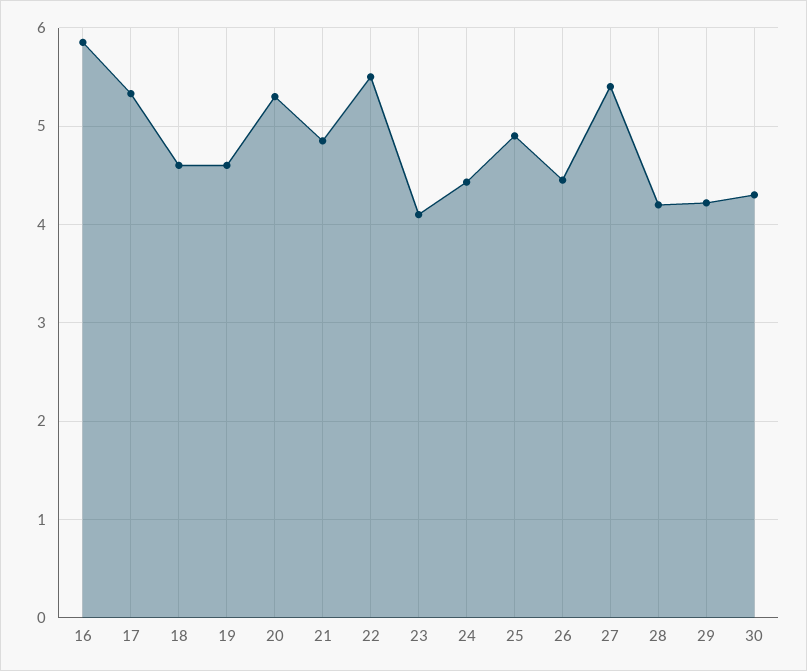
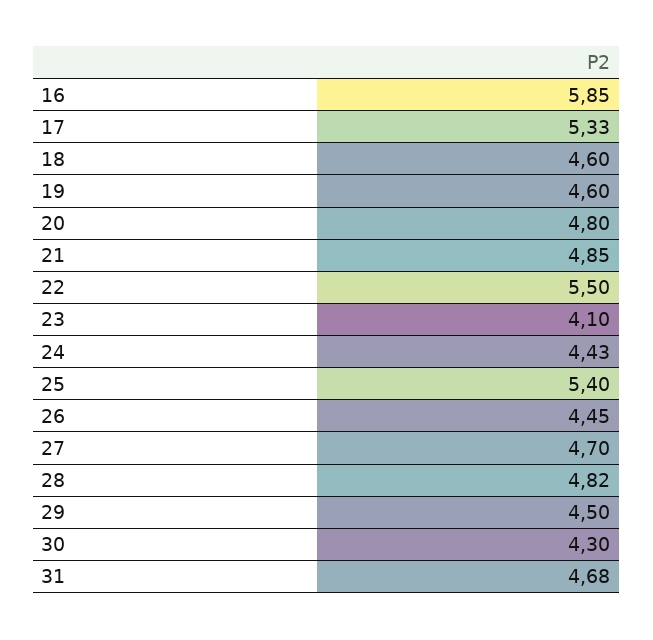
20: 5.3 -> 4.8
25: 4.9 -> 5.4
27: 5.4 -> 4.7
28: 4.2 -> 4.82
29: 4.2 -> 4.5
31: none -> 4.68

